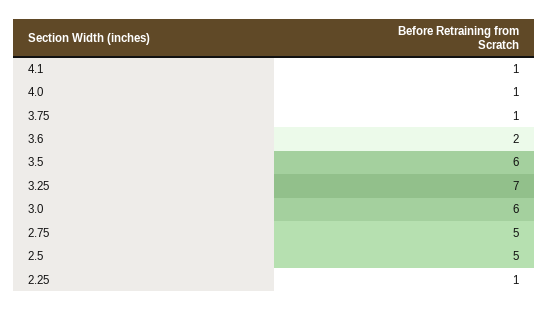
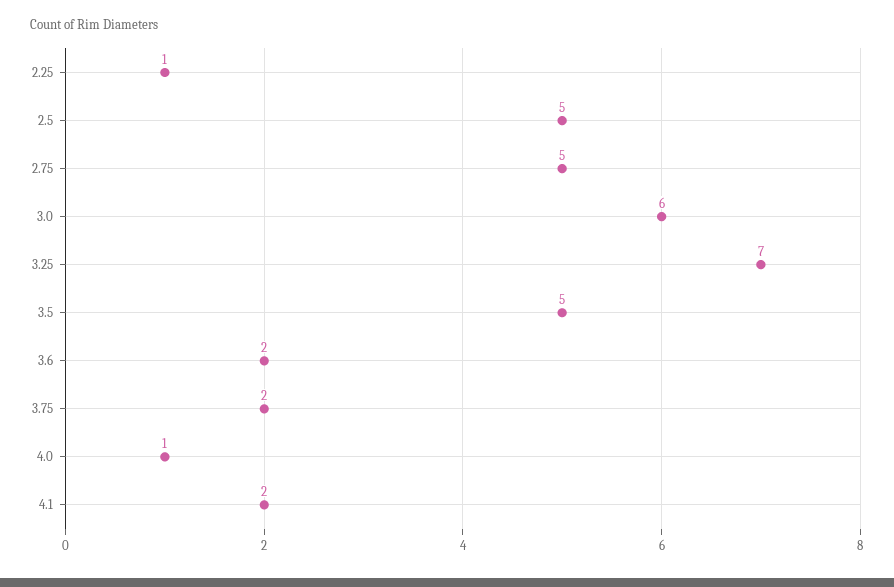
4.1: 1 -> 2
3.75: 1 -> 2
3.5: 6 -> 5

